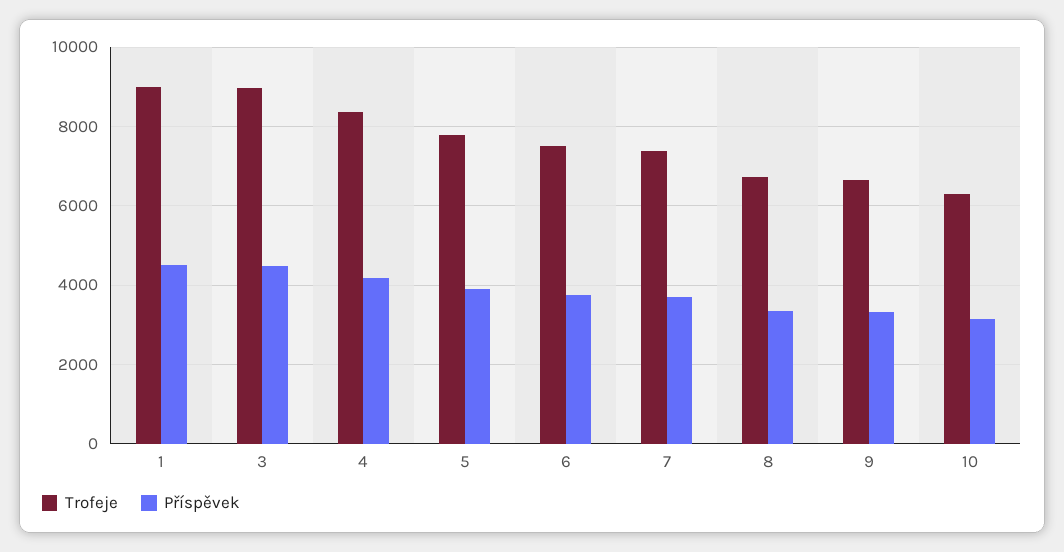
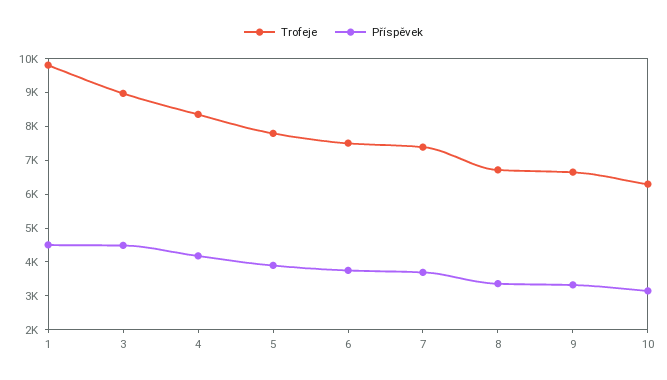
Trofeje, 1: 9000 -> 9750

